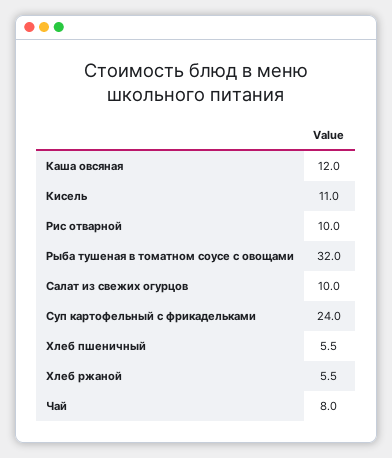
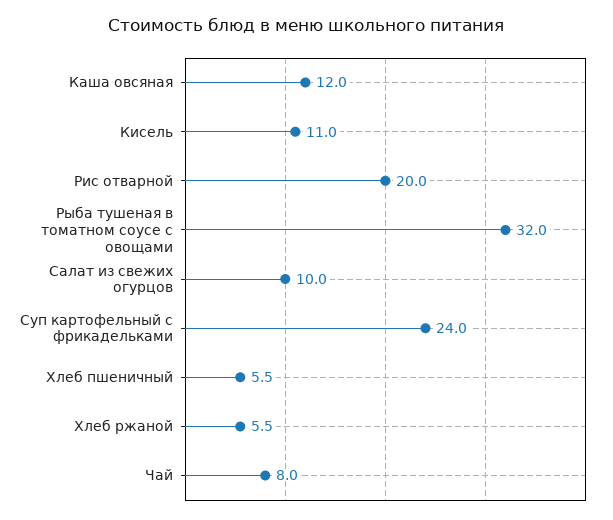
Рис отварной: 10 -> 20

